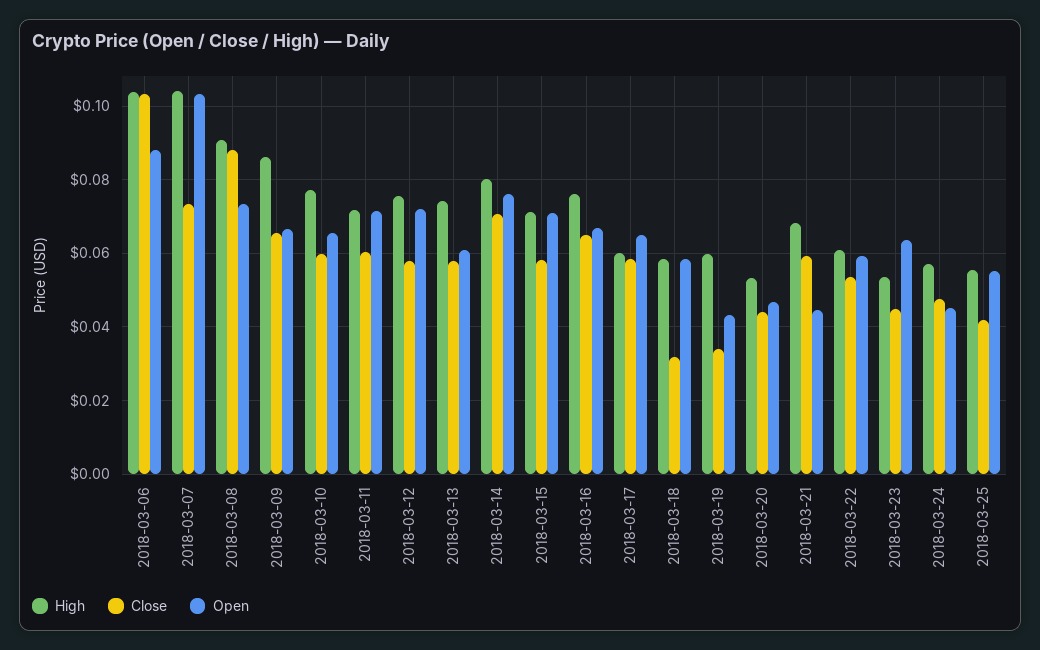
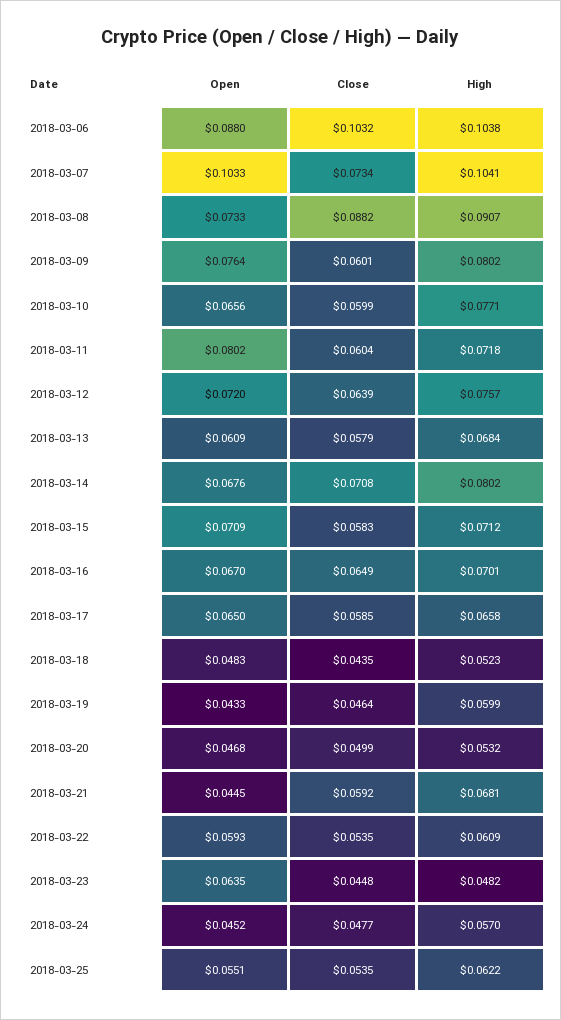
High, 2018-03-09: 0.086 -> 0.0802
Close, 2018-03-09: 0.066 -> 0.0601
Open, 2018-03-09: 0.066 -> 0.0764
Open, 2018-03-11: 0.072 -> 0.0802
Close, 2018-03-12: 0.058 -> 0.0639
High, 2018-03-13: 0.074 -> 0.0684
Open, 2018-03-14: 0.076 -> 0.0676
High, 2018-03-16: 0.076 -> 0.0701
High, 2018-03-17: 0.06 -> 0.0658
High, 2018-03-18: 0.058 -> 0.0523
Close, 2018-03-18: 0.032 -> 0.0435
Open, 2018-03-18: 0.058 -> 0.0483
Close, 2018-03-19: 0.034 -> 0.0464
Close, 2018-03-20: 0.044 -> 0.0499
High, 2018-03-23: 0.054 -> 0.0482
High, 2018-03-25: 0.056 -> 0.0622
Close, 2018-03-25: 0.042 -> 0.0535

